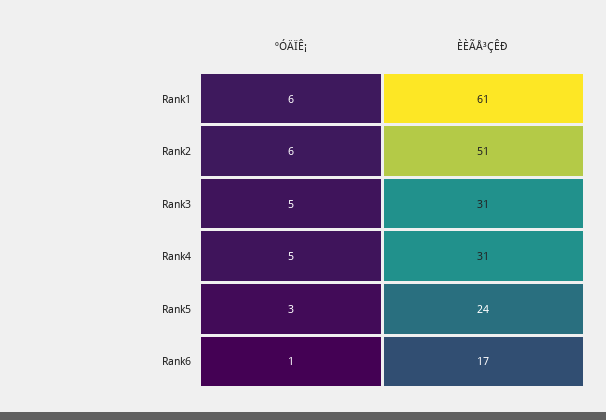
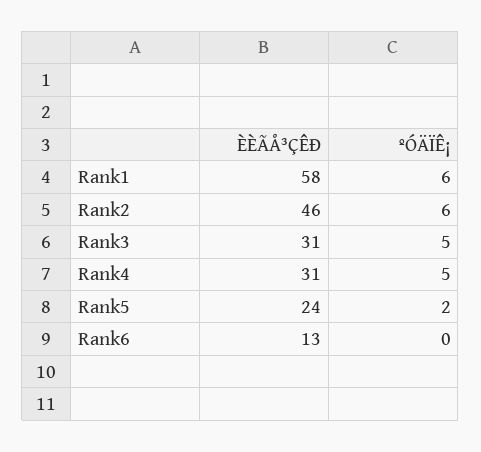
ÈÈÃÅ³ÇÊÐ, Rank1: 61 -> 58
ÈÈÃÅ³ÇÊÐ, Rank2: 51 -> 46
ºÓÄÏÊ¡, Rank5: 3 -> 2
ºÓÄÏÊ¡, Rank6: 1 -> 0
ÈÈÃÅ³ÇÊÐ, Rank6: 17 -> 13

